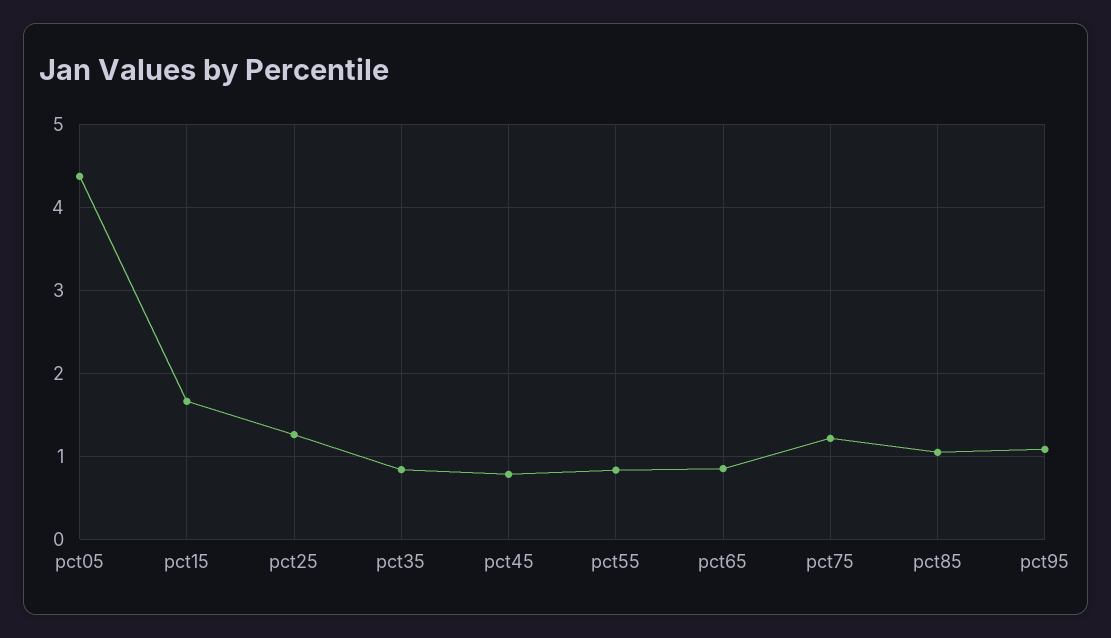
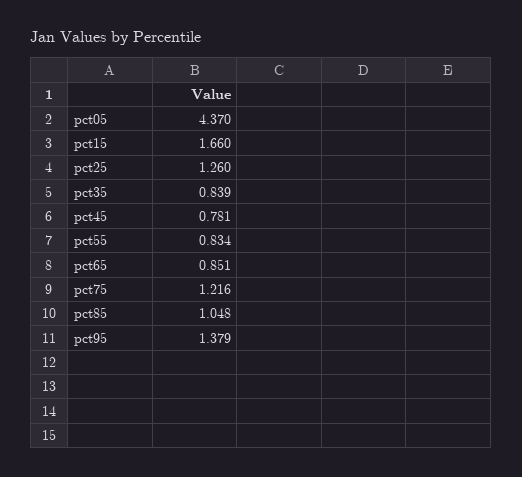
pct95: 1.1 -> 1.379

